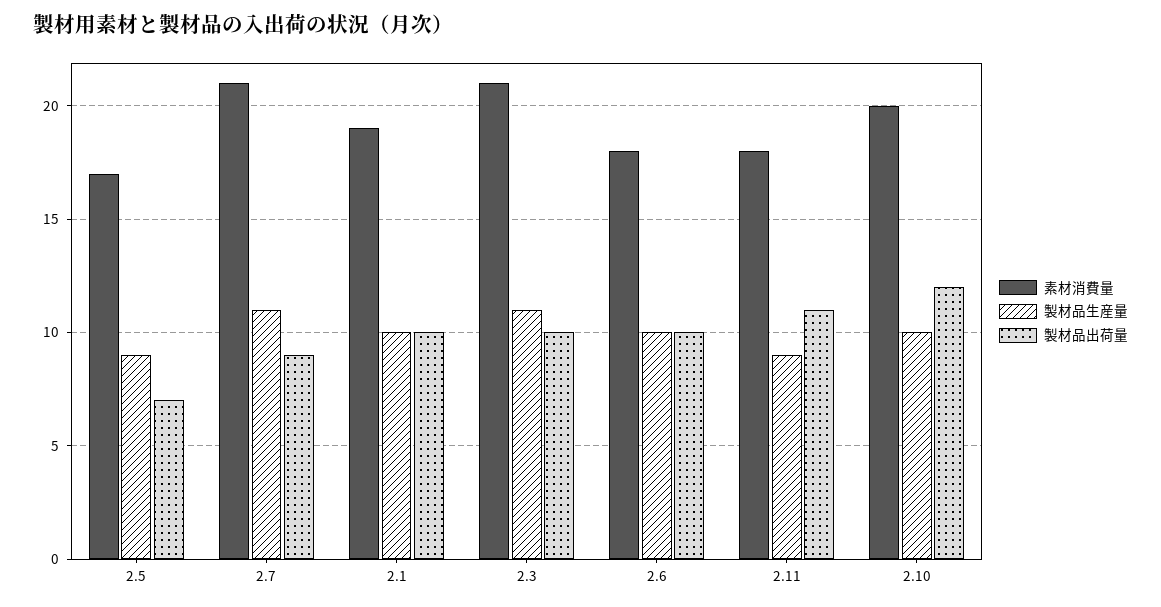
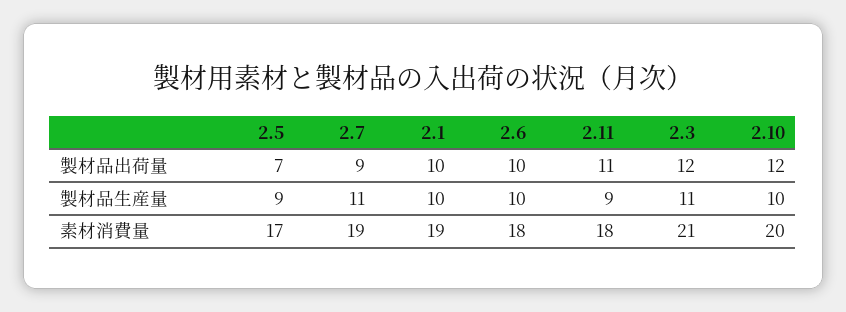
素材消費量, 2.7: 21 -> 19
製材品出荷量, 2.3: 10 -> 12

